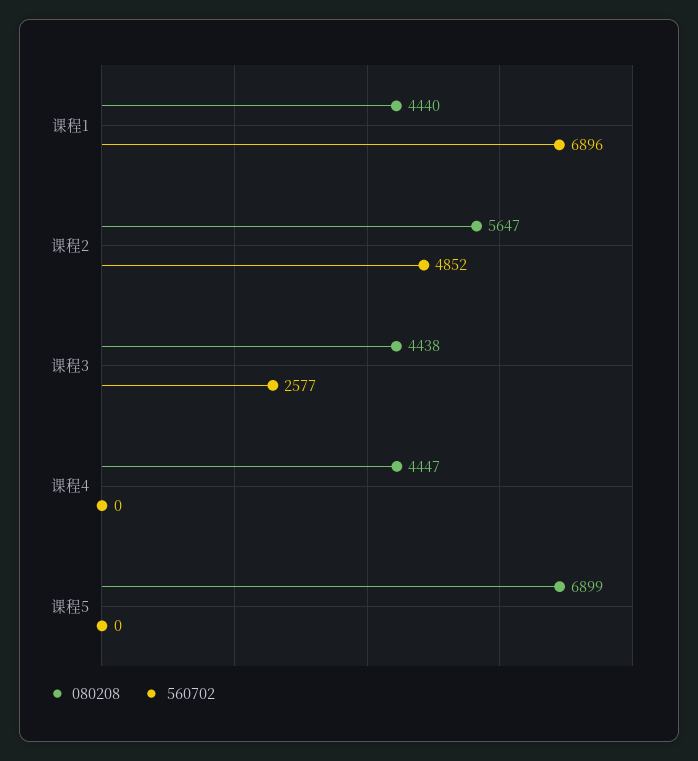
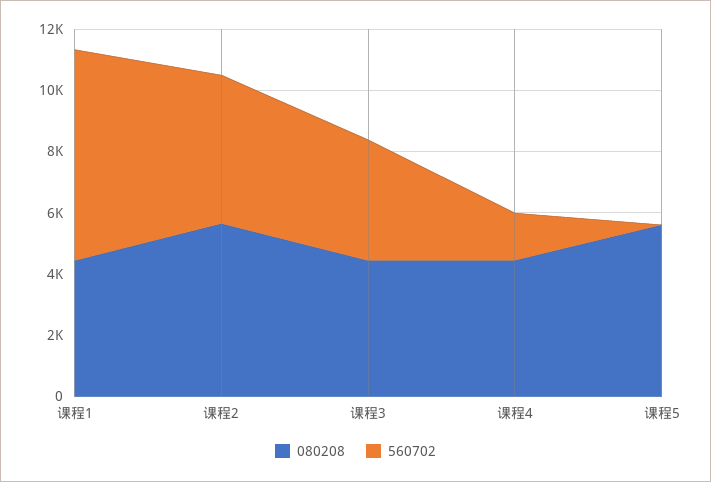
560702, 课程3: 2577 -> 4000
560702, 课程4: 0 -> 1500
080208, 课程5: 6899 -> 5500

